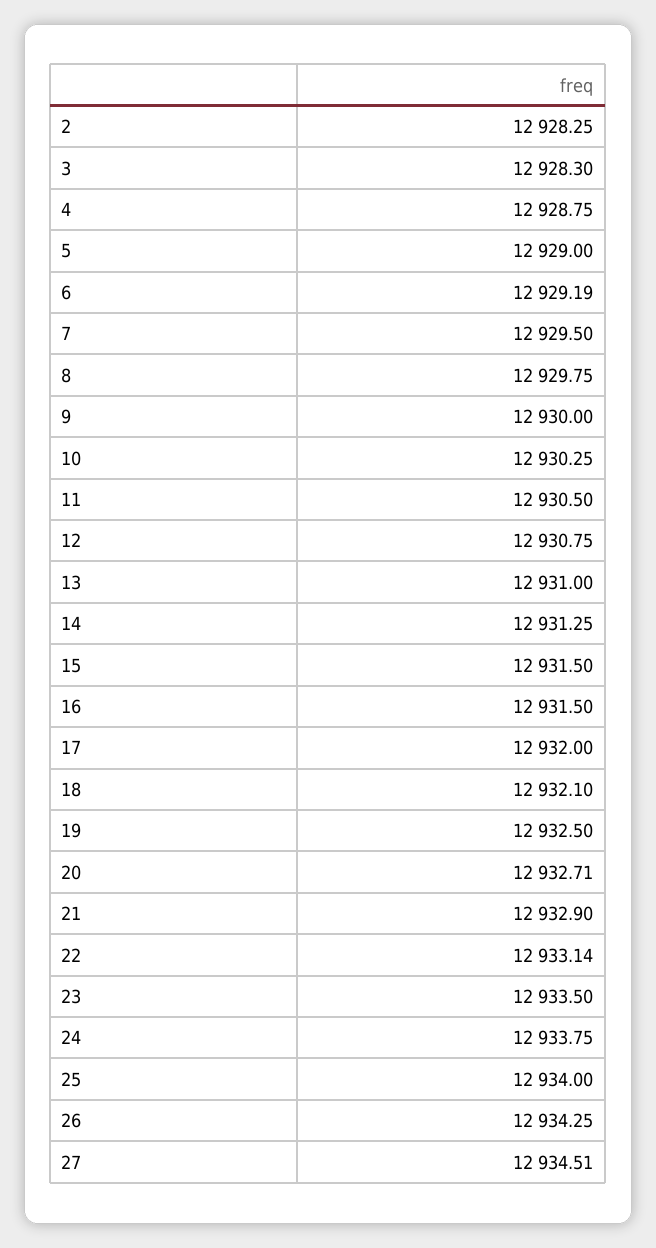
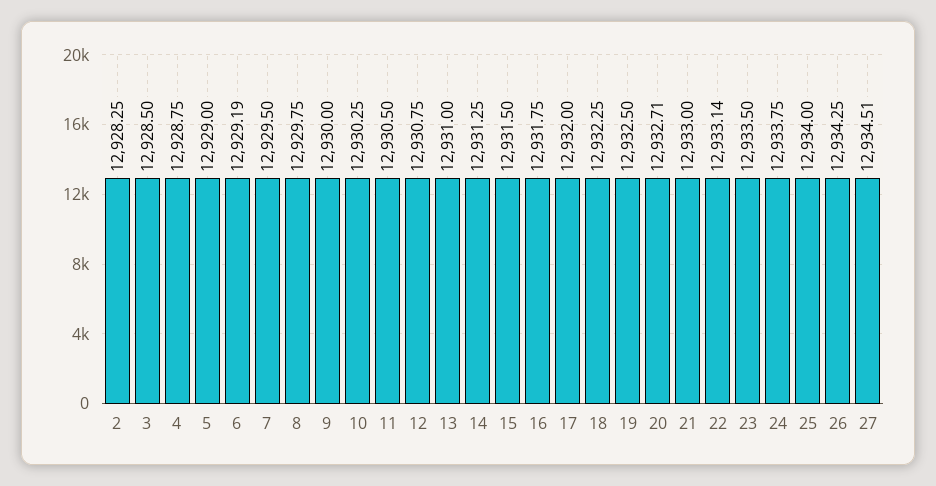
3: 12928.3 -> 12928.5
16: 12931.5 -> 12931.75
18: 12932.1 -> 12932.25
21: 12932.9 -> 12933

